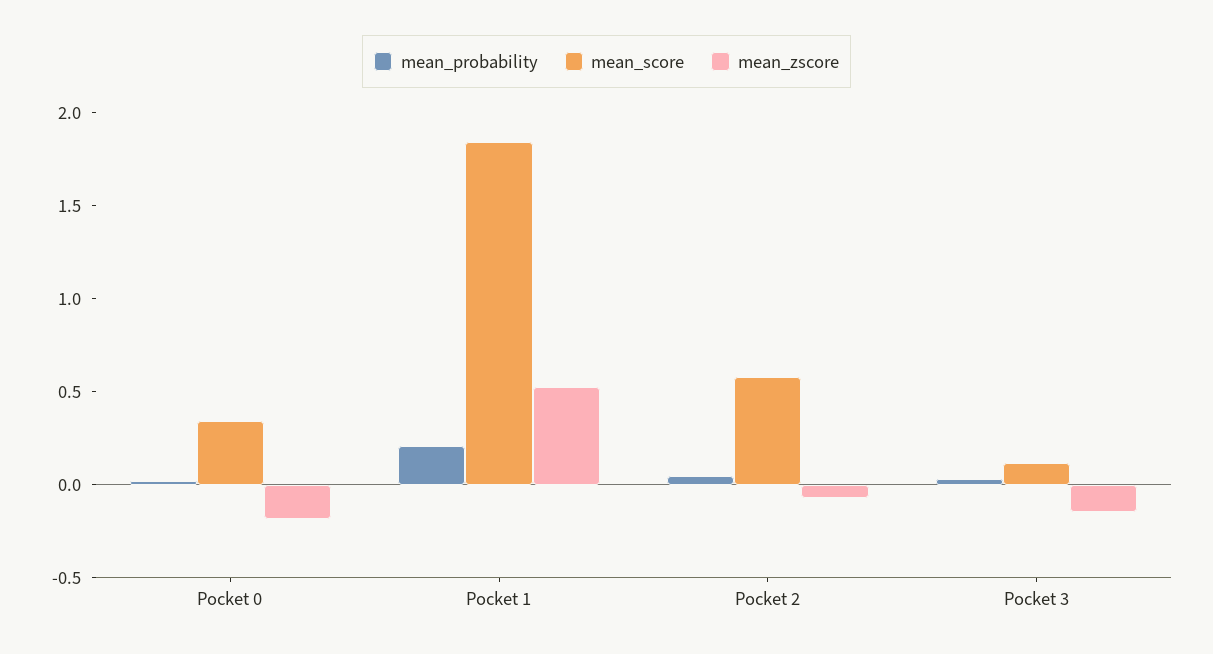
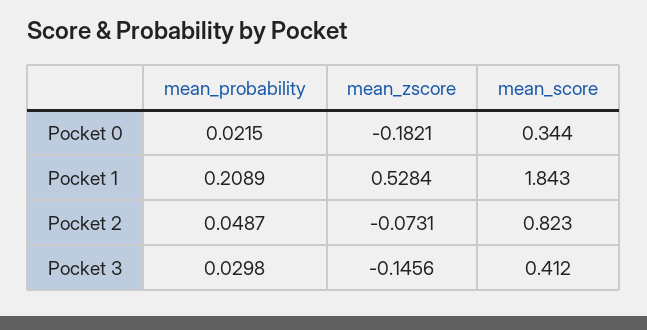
mean_score, Pocket 2: 0.6 -> 0.823
mean_score, Pocket 3: 0.1 -> 0.412

